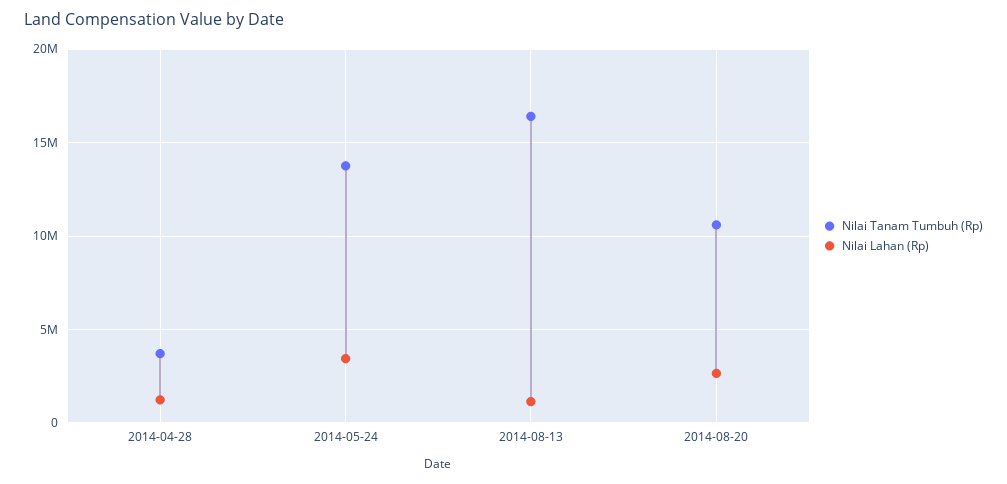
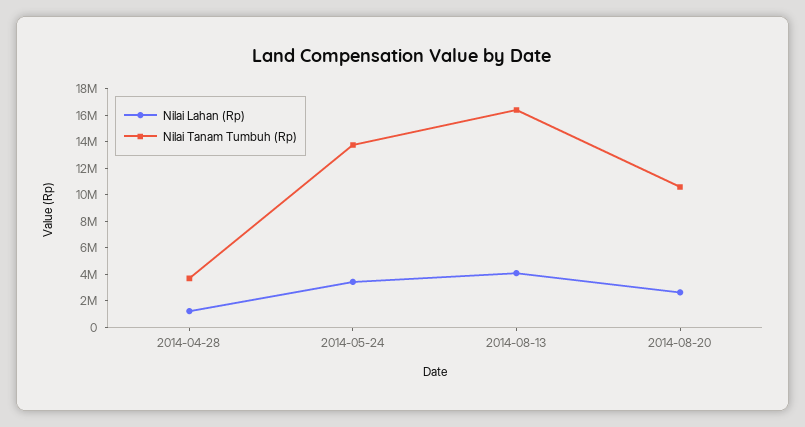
Nilai Lahan (Rp), 2014-08-13: 1000000 -> 4000000

